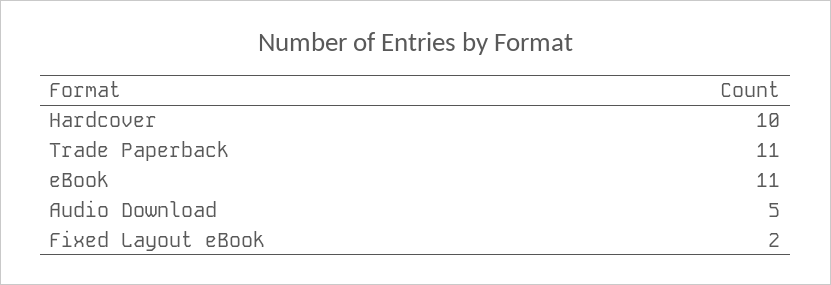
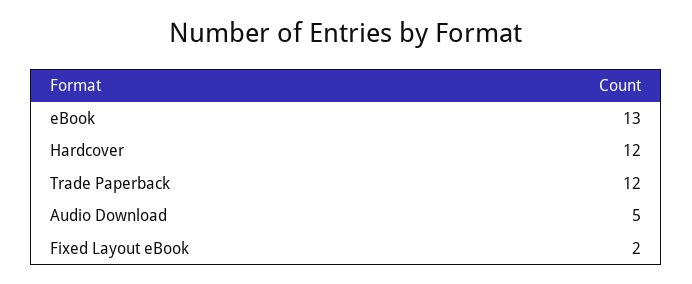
Hardcover: 10 -> 12
Trade Paperback: 11 -> 12
eBook: 11 -> 13

